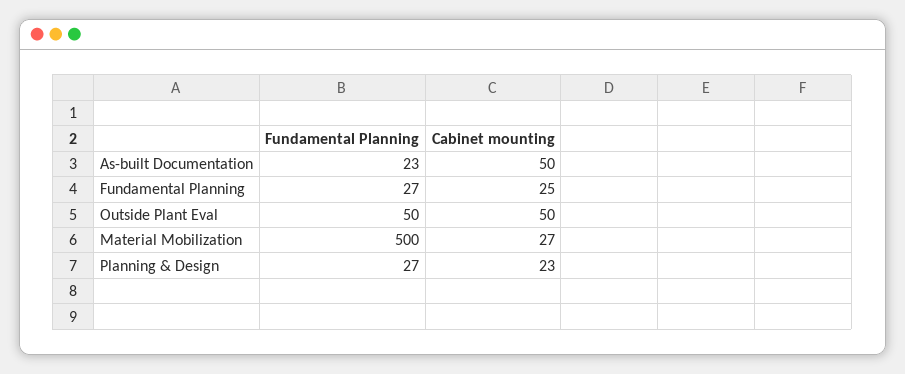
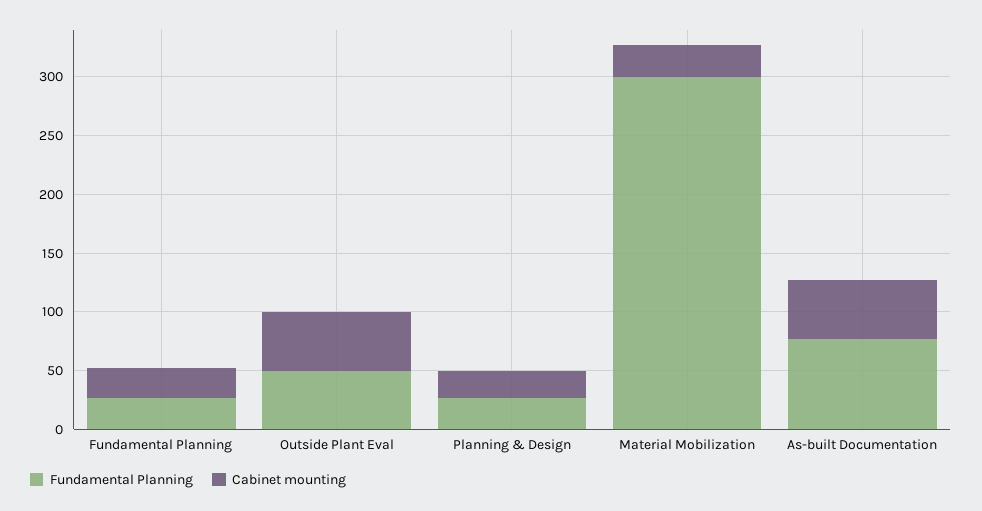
Fundamental Planning, As-built Documentation: 23 -> 80
Fundamental Planning, Material Mobilization: 500 -> 300

